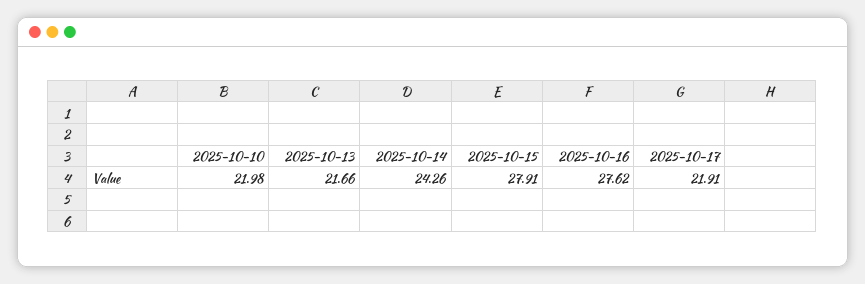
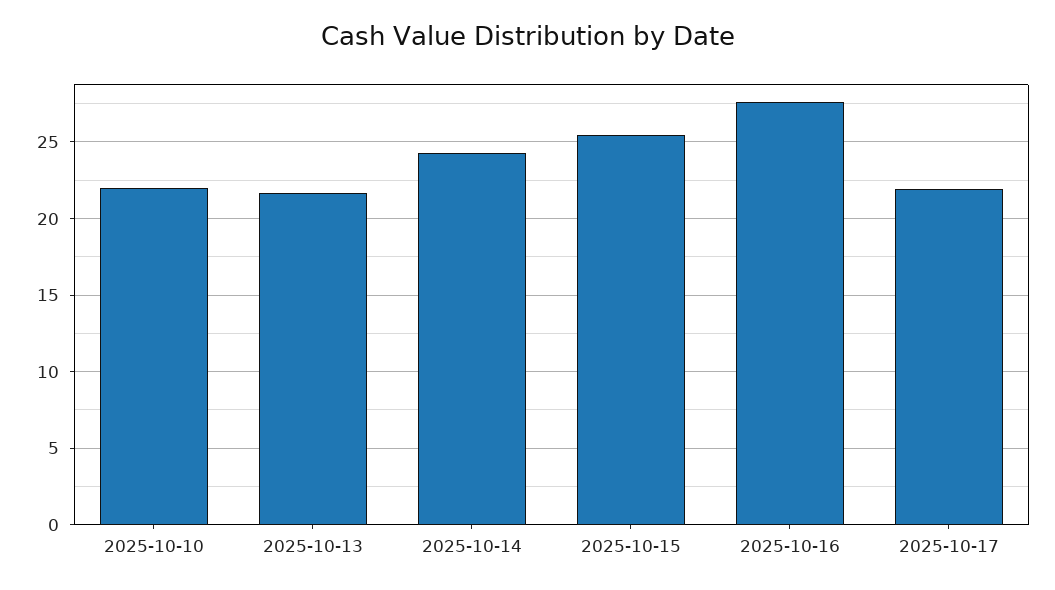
2025-10-15: 27.91 -> 25.5

